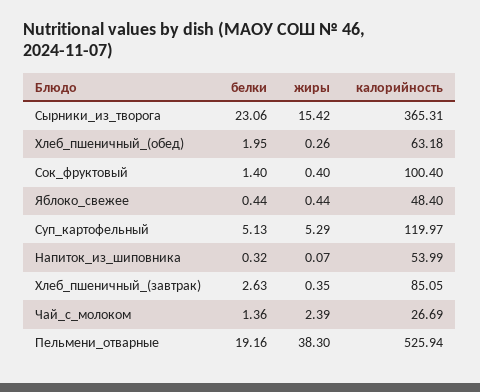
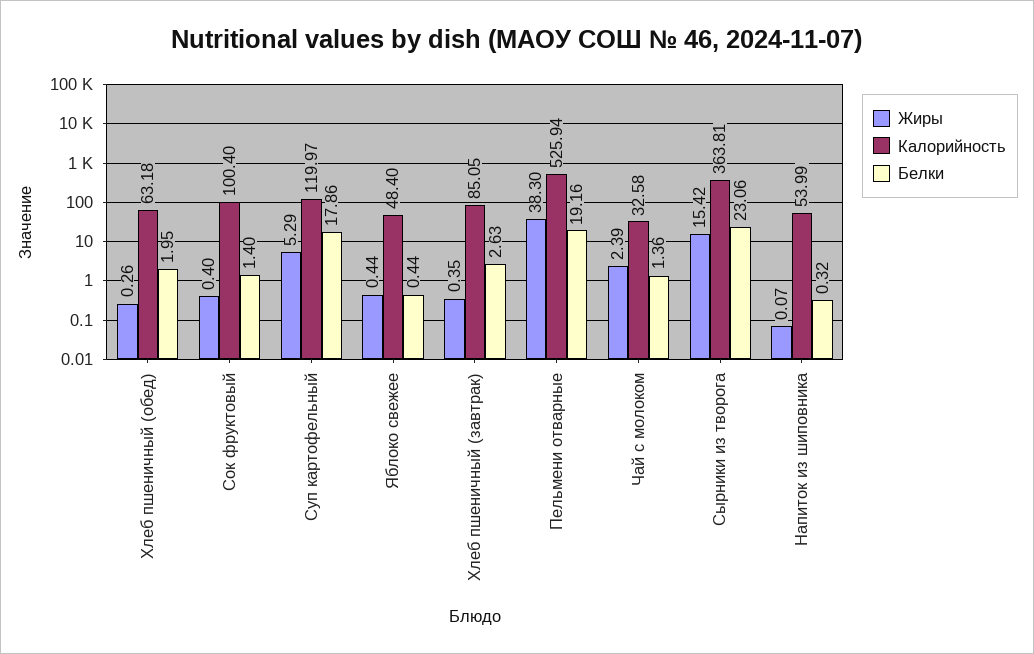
калорийность, Сырники_из_творога: 365.31 -> 363.81
белки, Суп_картофельный: 5.13 -> 17.86
калорийность, Чай_с_молоком: 26.69 -> 32.58

